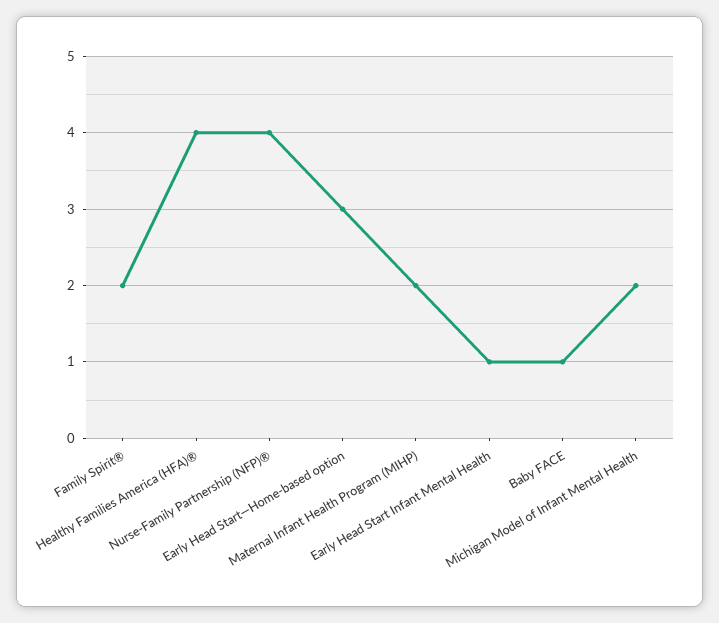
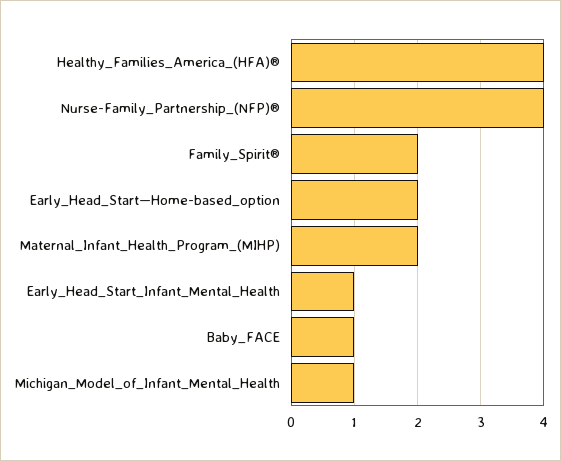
Early Head Start—Home-based option: 3 -> 2
Michigan Model of Infant Mental Health: 2 -> 1

